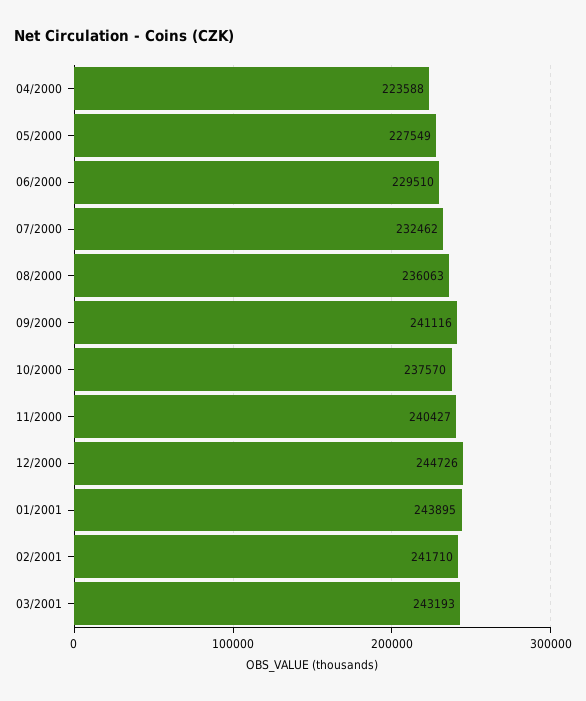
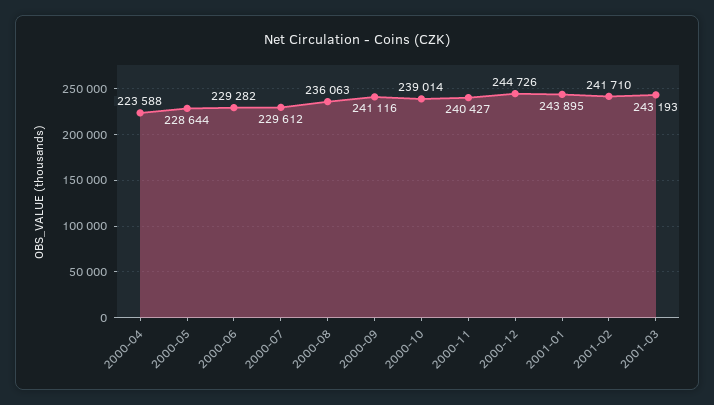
05/2000: 227549 -> 228644
06/2000: 229510 -> 229282
07/2000: 232462 -> 229612
10/2000: 237570 -> 239014

